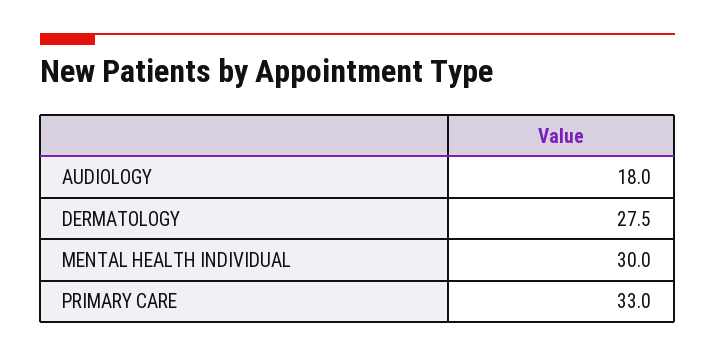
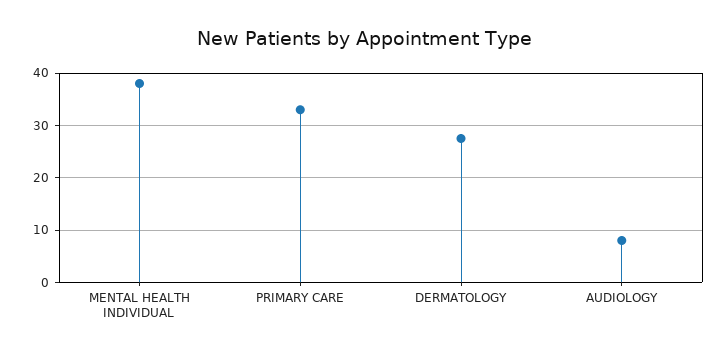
AUDIOLOGY: 18 -> 8
MENTAL HEALTH INDIVIDUAL: 30 -> 38

